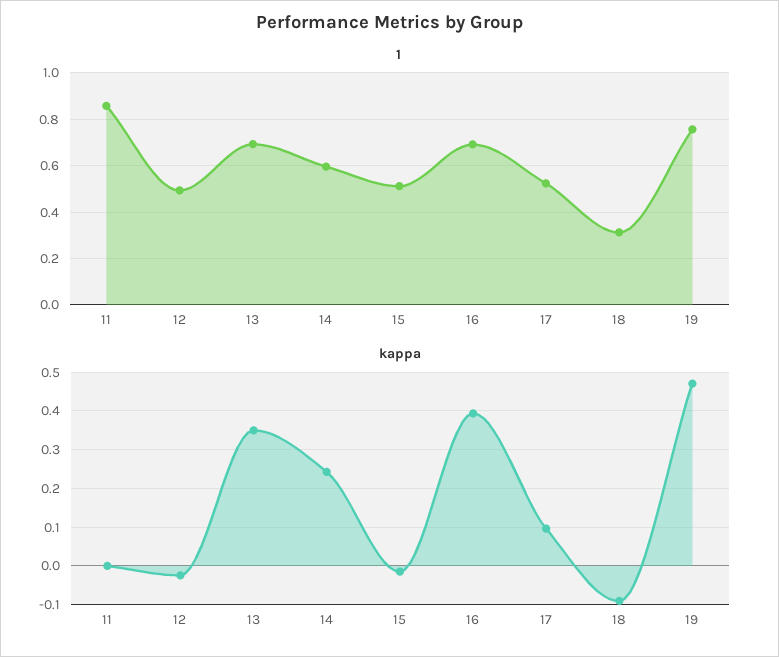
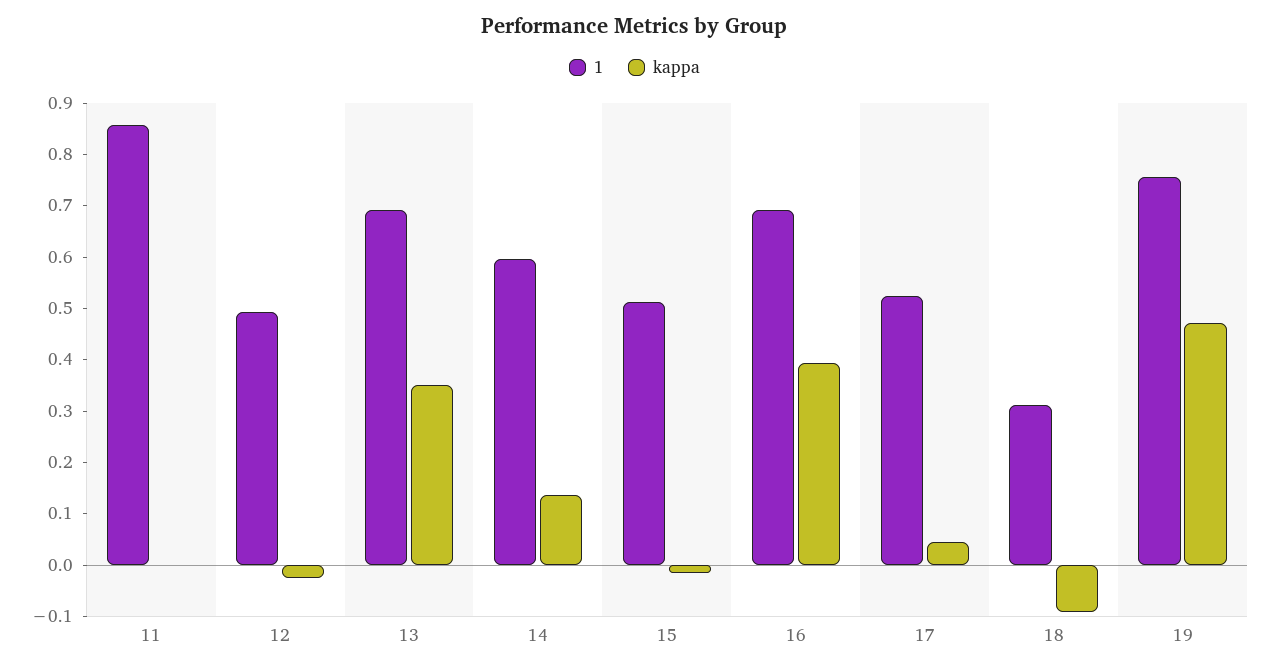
kappa, 14: 0.24 -> 0.14
kappa, 17: 0.1 -> 0.04

